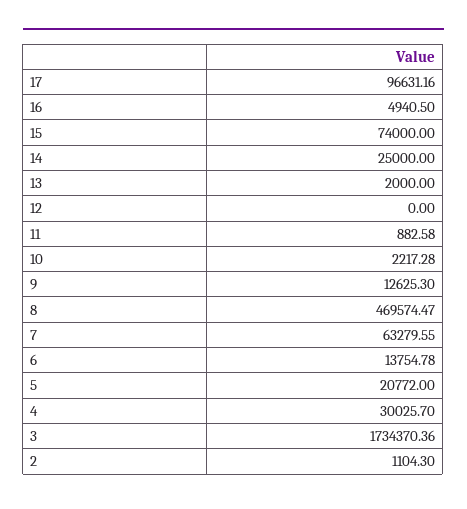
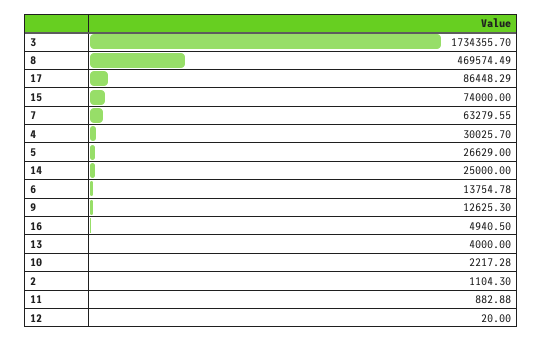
17: 96631.16 -> 86448.29
13: 2000 -> 4000
12: 0 -> 20
11: 882.58 -> 882.88
8: 469574.47 -> 469574.49
5: 20772 -> 26629
3: 1734370.36 -> 1734355.7

